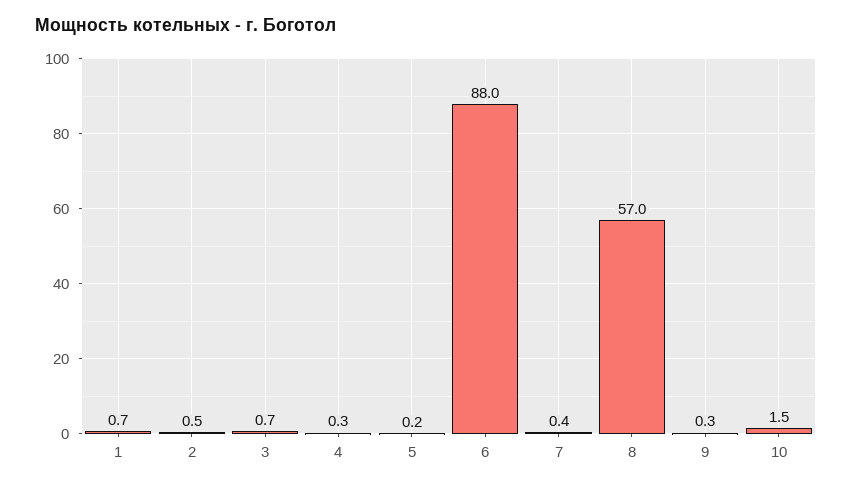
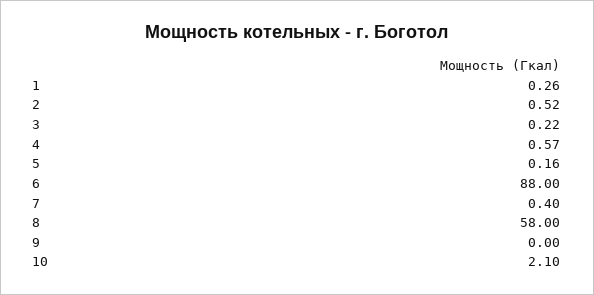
1: 0.7 -> 0.26
3: 0.7 -> 0.22
4: 0.3 -> 0.57
8: 57 -> 58
9: 0.3 -> 0
10: 1.5 -> 2.1

